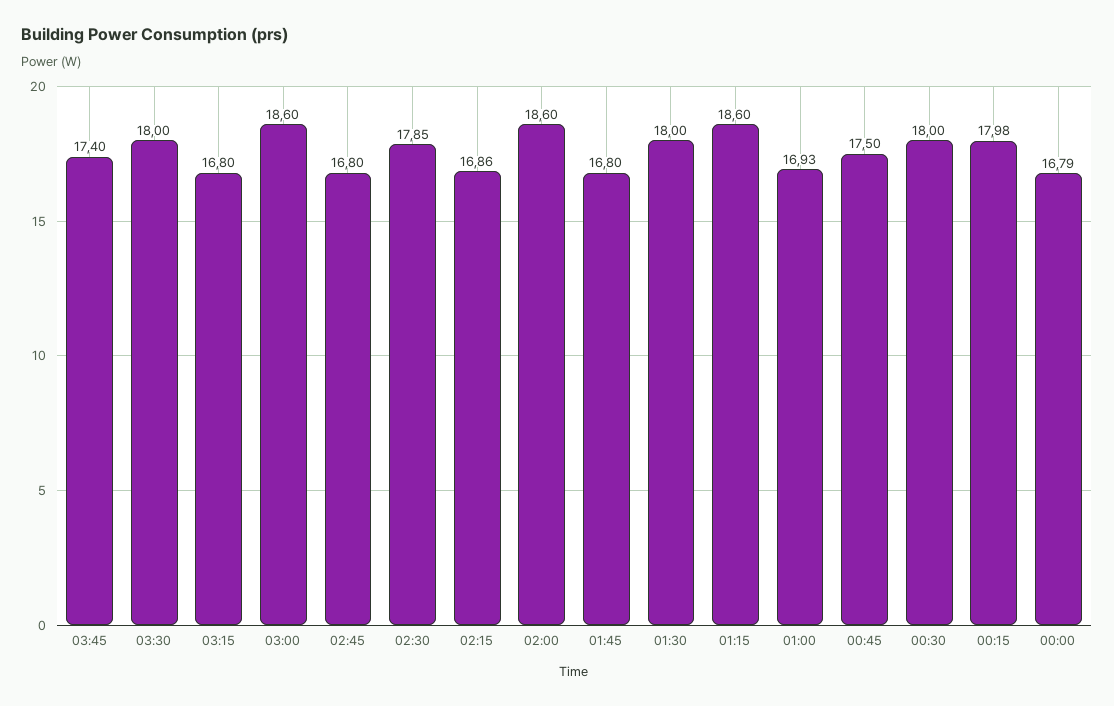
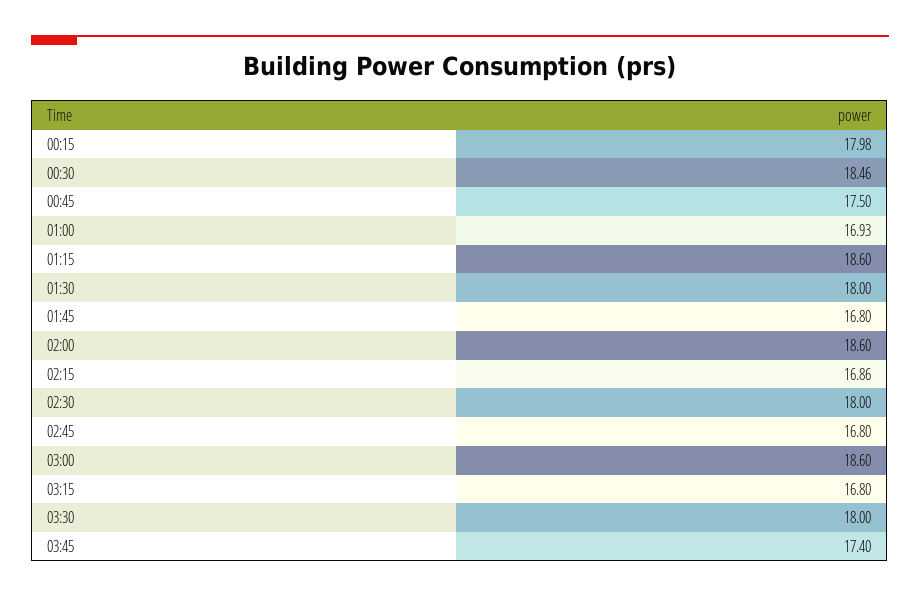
02:30: 17.85 -> 18
00:30: 18 -> 18.46
00:00: 16.79 -> none

